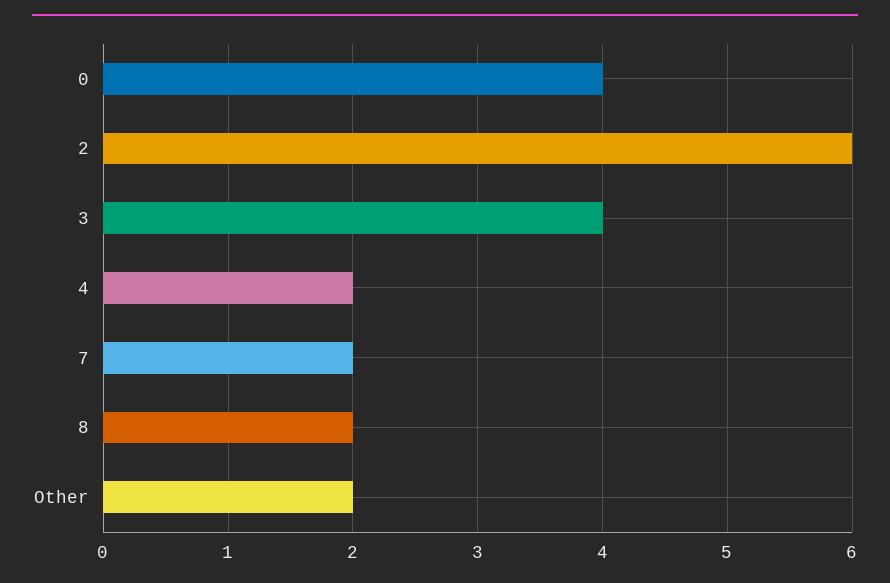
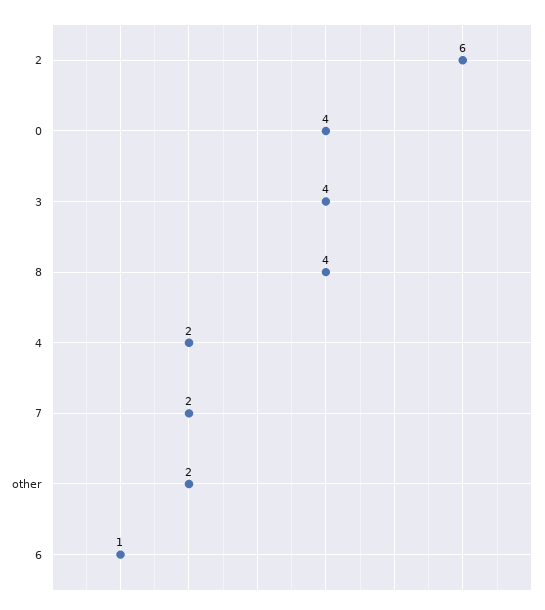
8: 2 -> 4
6: none -> 1

